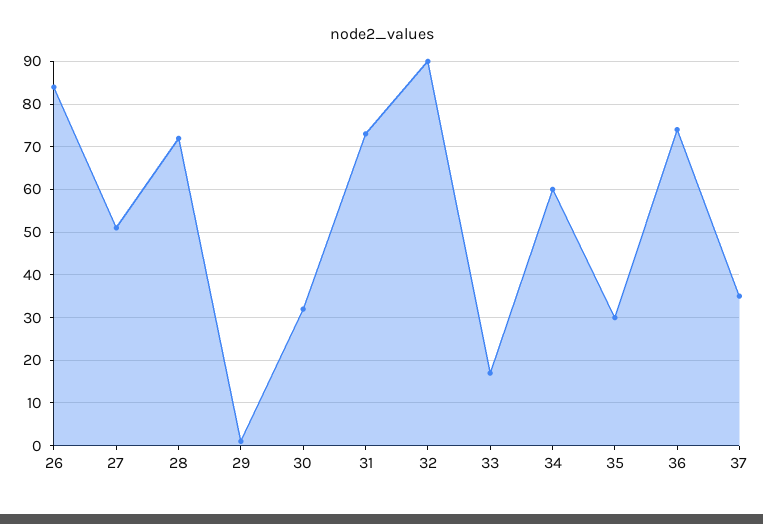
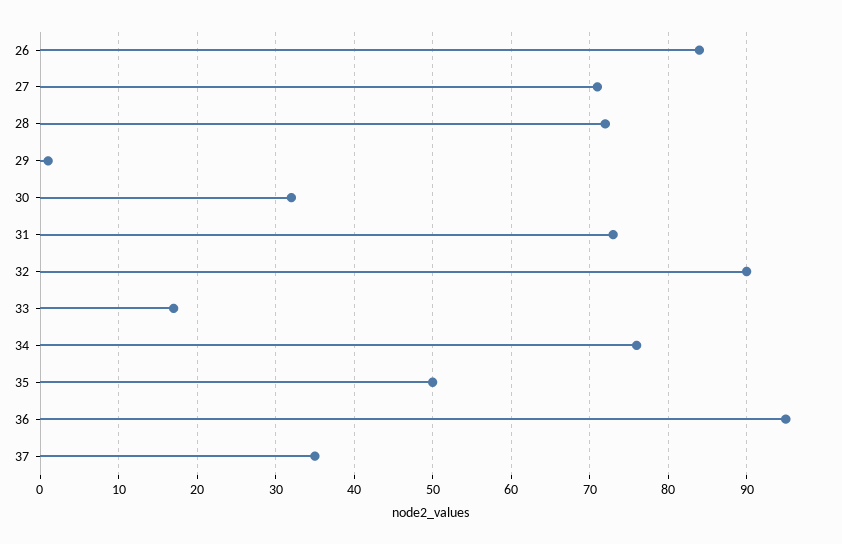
27: 50 -> 71
34: 60 -> 76
35: 30 -> 50
36: 75 -> 95

